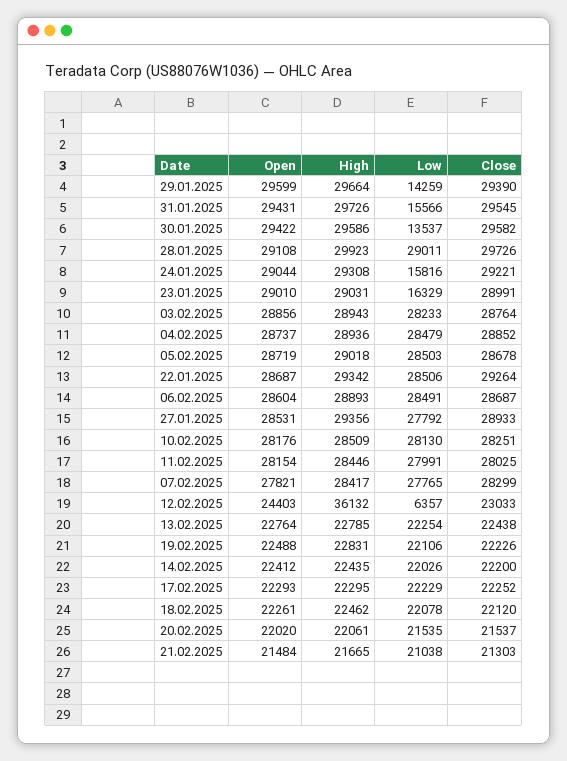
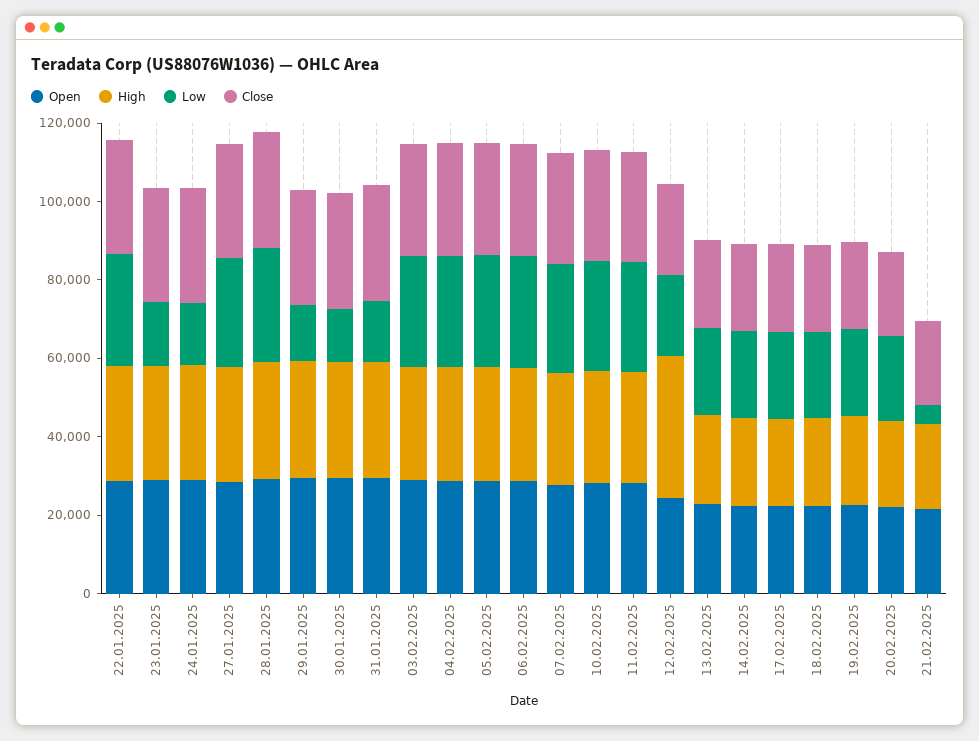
Low, 12.02.2025: 6357 -> 20000
Low, 21.02.2025: 21038 -> 5000

